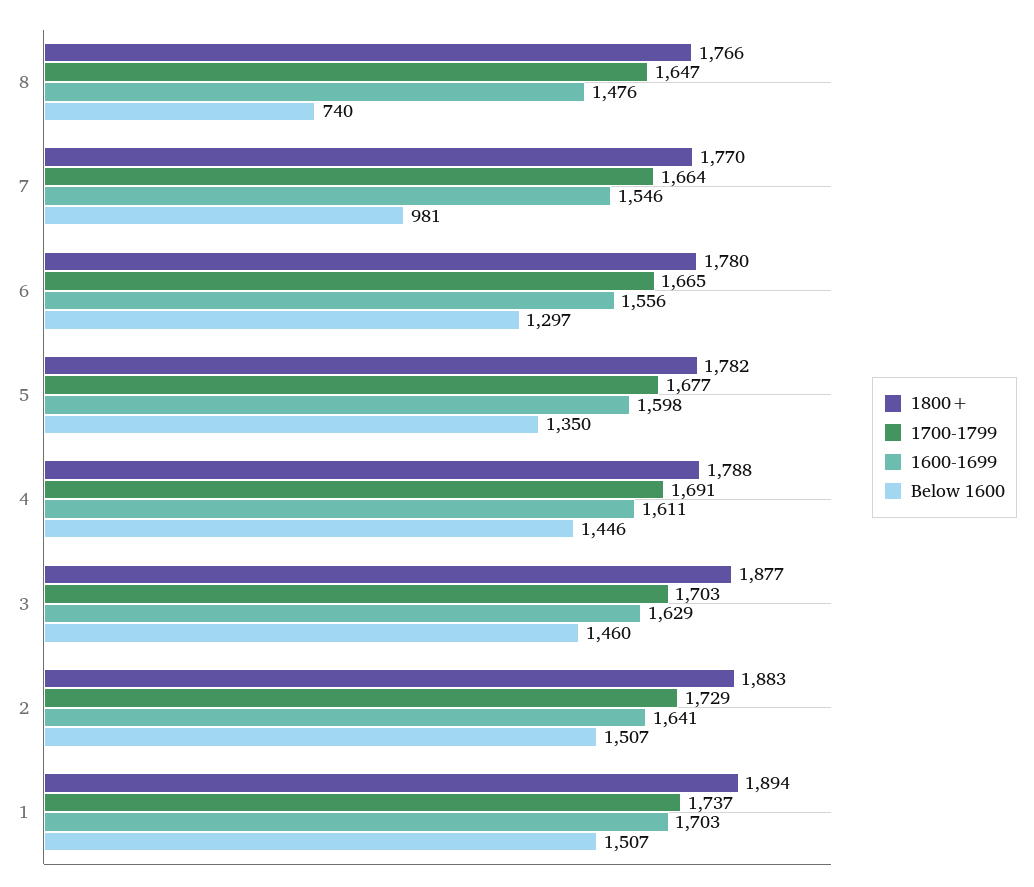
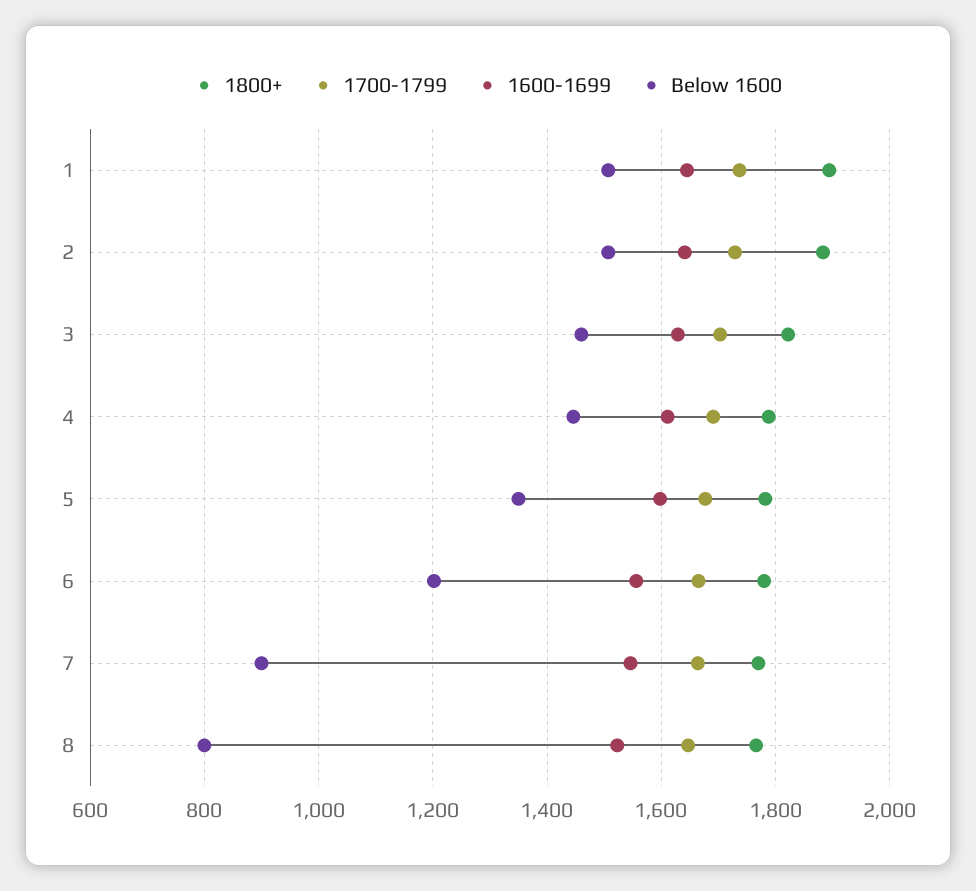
1600-1699, 8: 1476 -> 1520
Below 1600, 8: 740 -> 800
Below 1600, 7: 981 -> 900
Below 1600, 6: 1297 -> 1200
1800+, 3: 1877 -> 1820
1600-1699, 1: 1703 -> 1640

